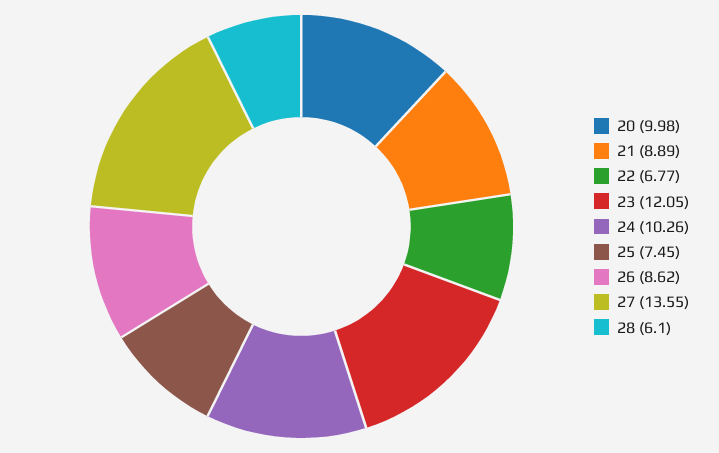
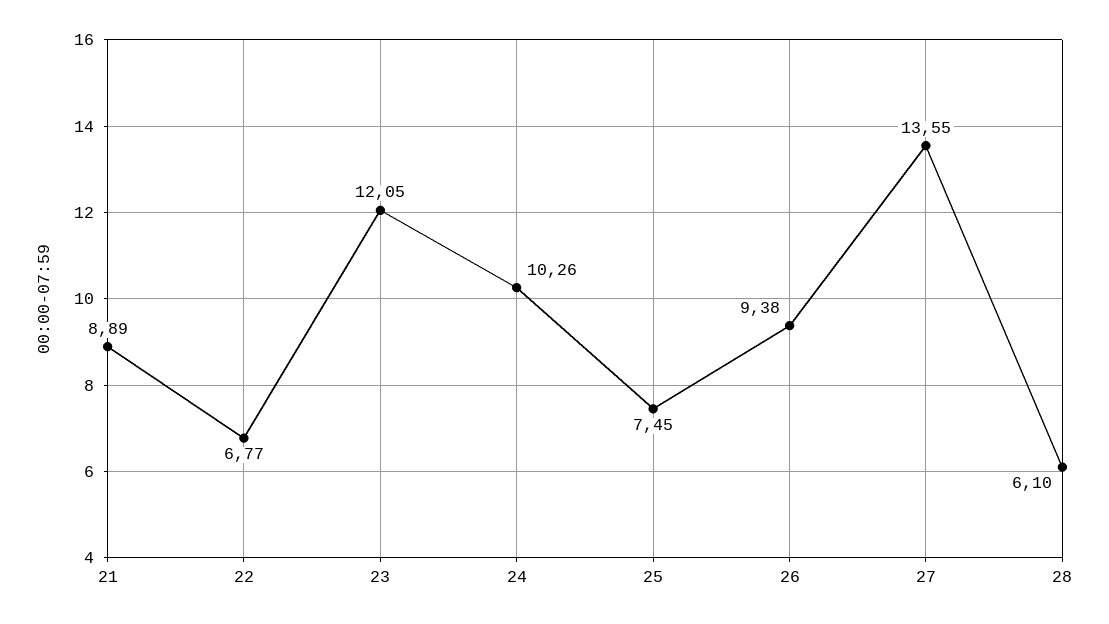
20: 9.98 -> none
26: 8.62 -> 9.38

